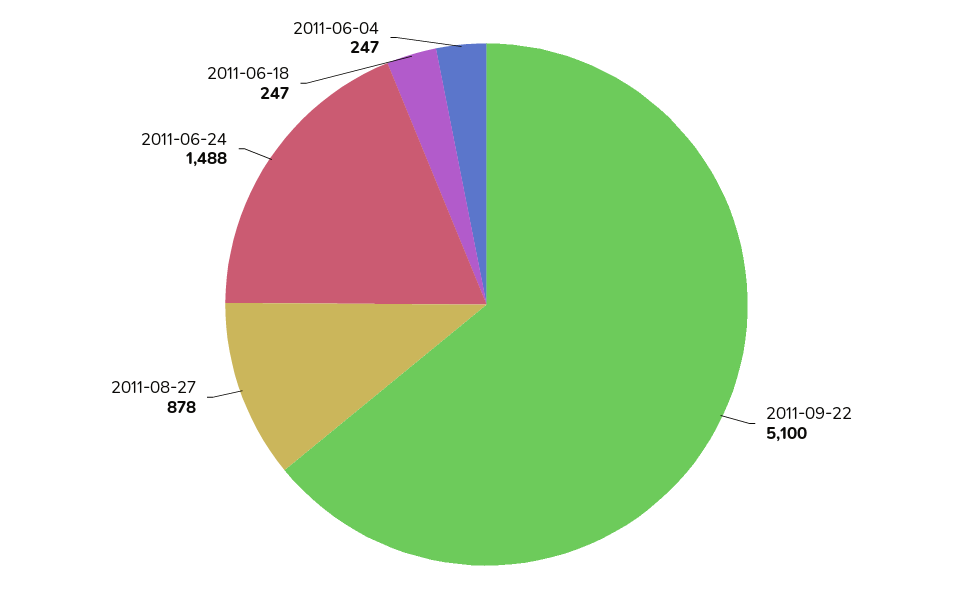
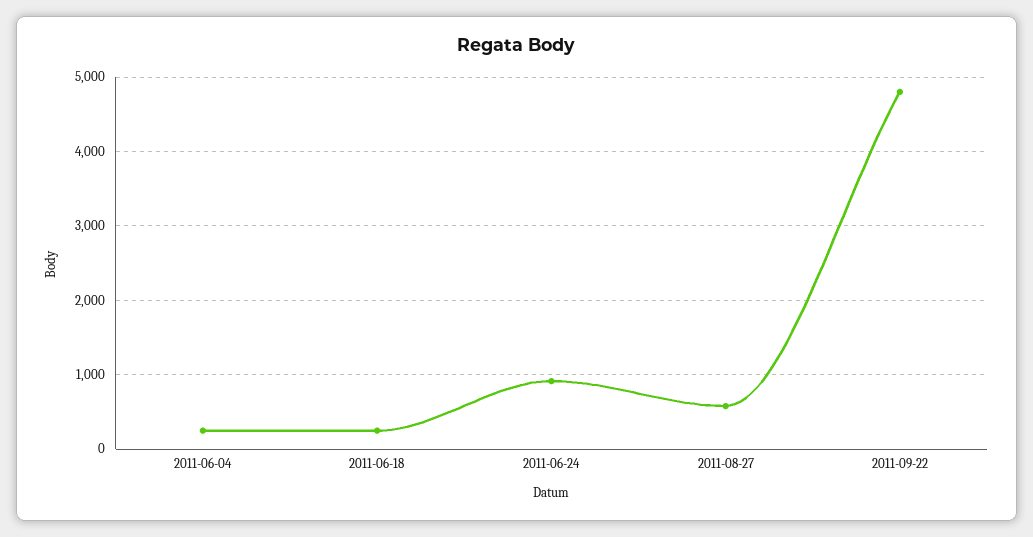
2011-09-22: 5100 -> 4800
2011-08-27: 878 -> 600
2011-06-24: 1488 -> 900

